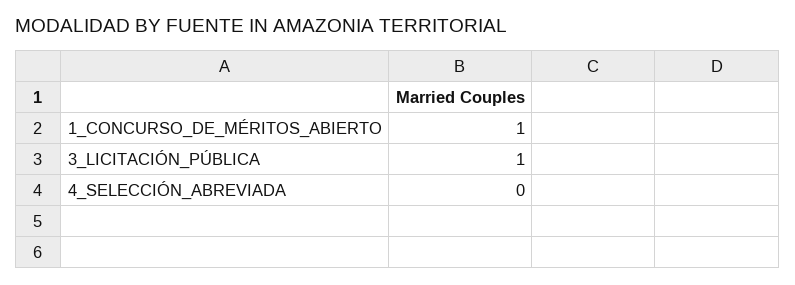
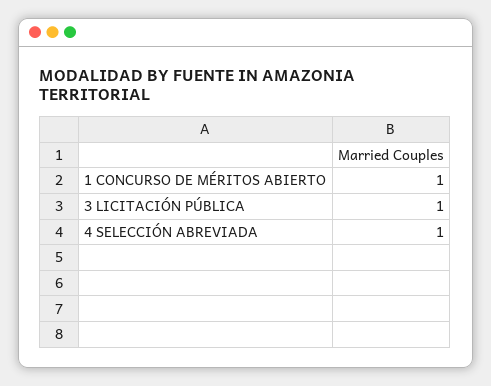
4_SELECCIÓN_ABREVIADA: 0 -> 1

